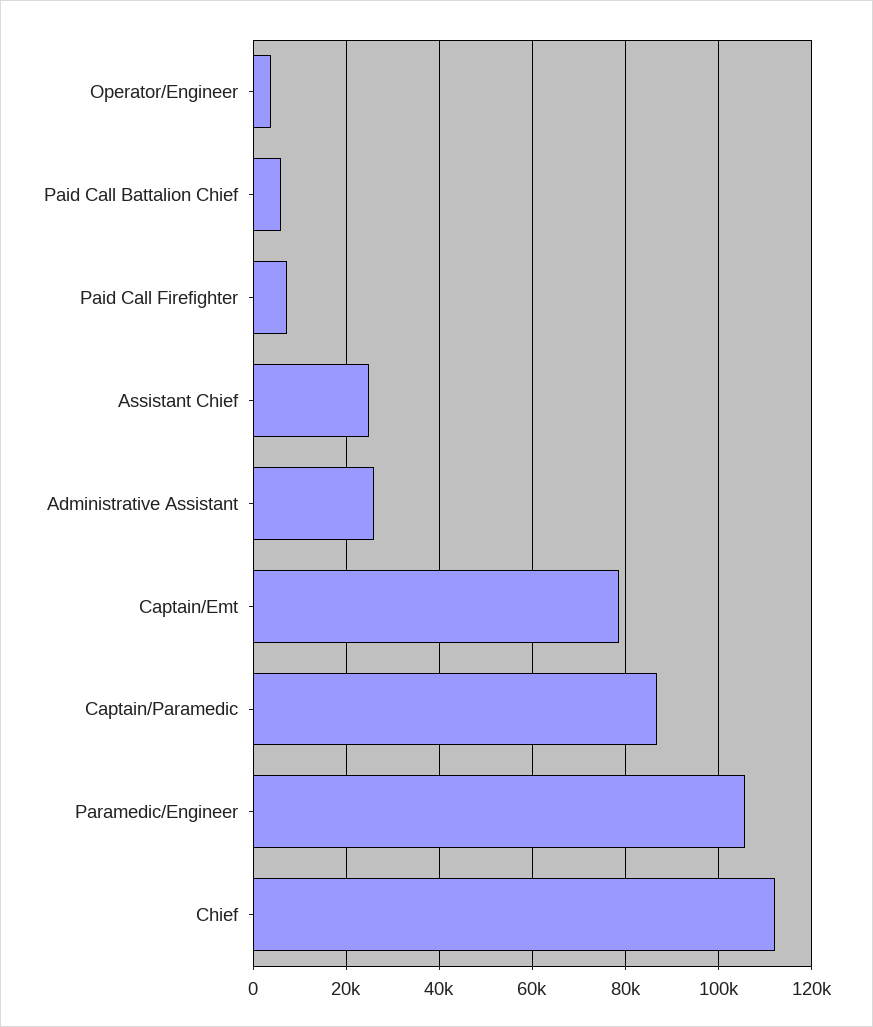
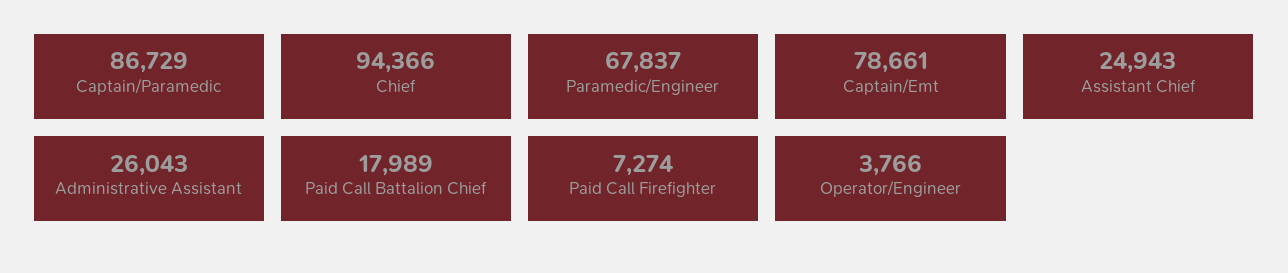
Paid Call Battalion Chief: 6000 -> 17989
Paramedic/Engineer: 106000 -> 67837
Chief: 112000 -> 94366

